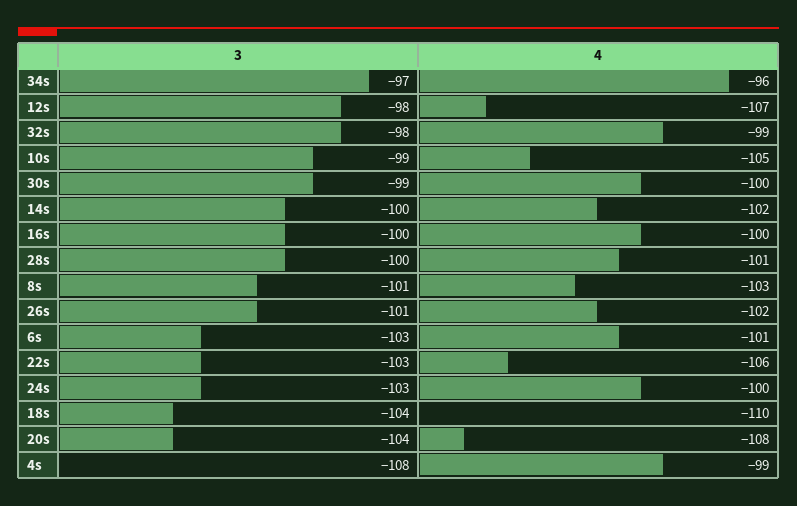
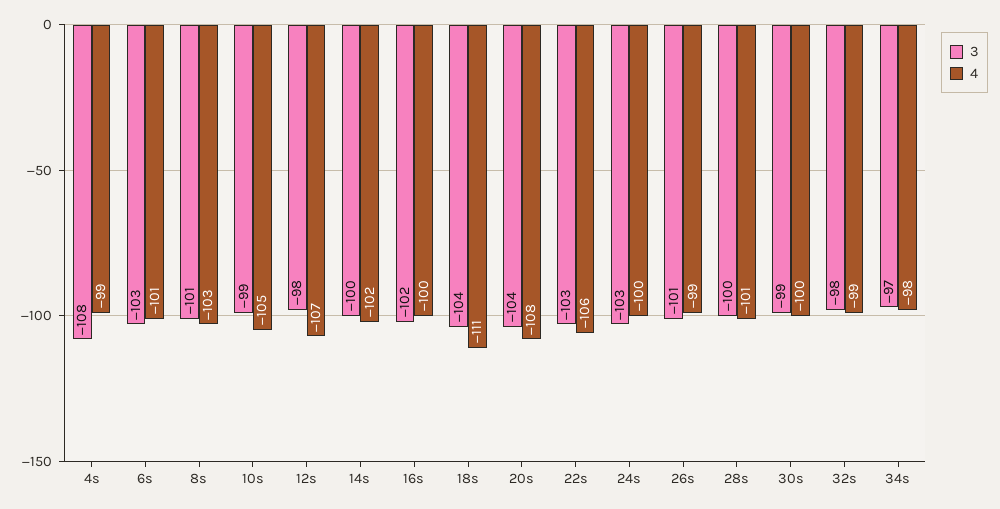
4, 34s: -96 -> -98
3, 16s: -100 -> -102
4, 26s: -102 -> -99
4, 18s: -110 -> -111

